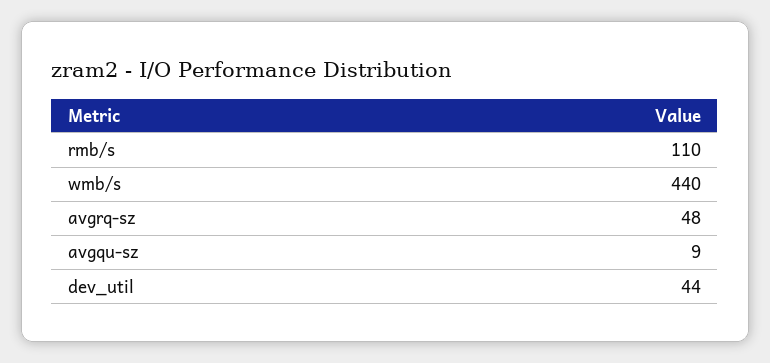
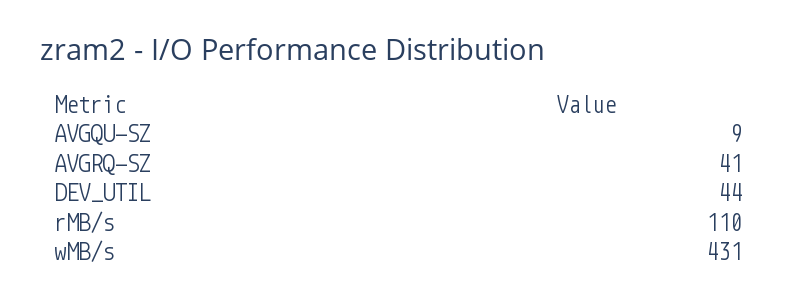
wmb/s: 440 -> 431
avgrq-sz: 48 -> 41

